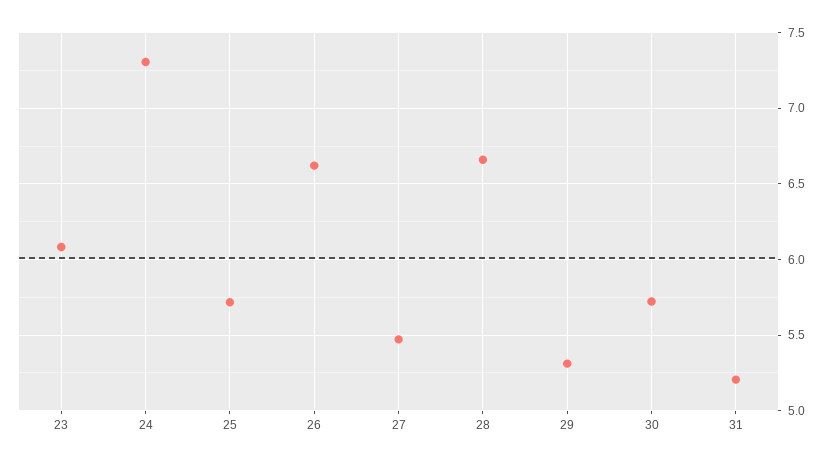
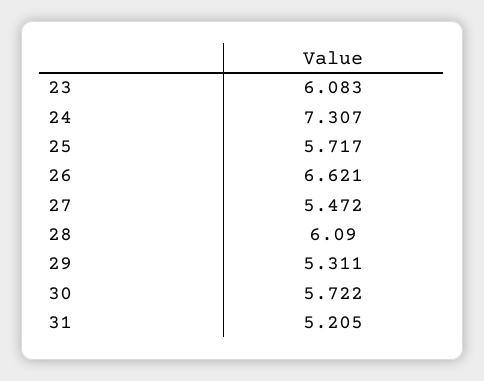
28: 6.65 -> 6.09

